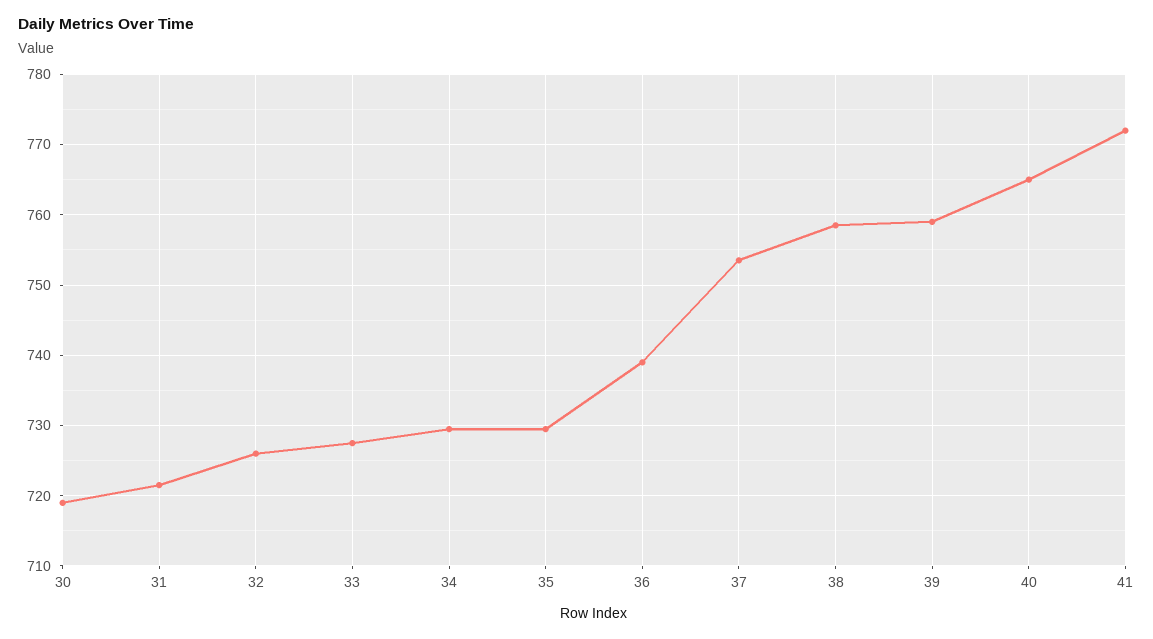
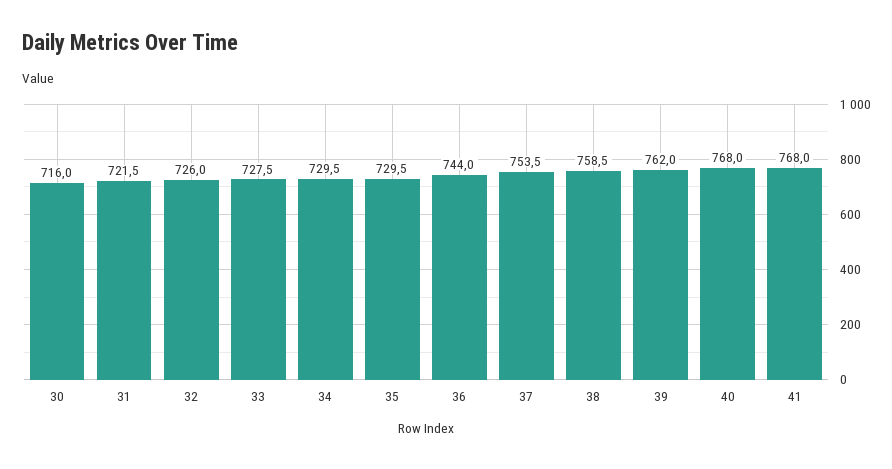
30: 719 -> 716
36: 739 -> 744
39: 759 -> 762
40: 765 -> 768
41: 772 -> 768

